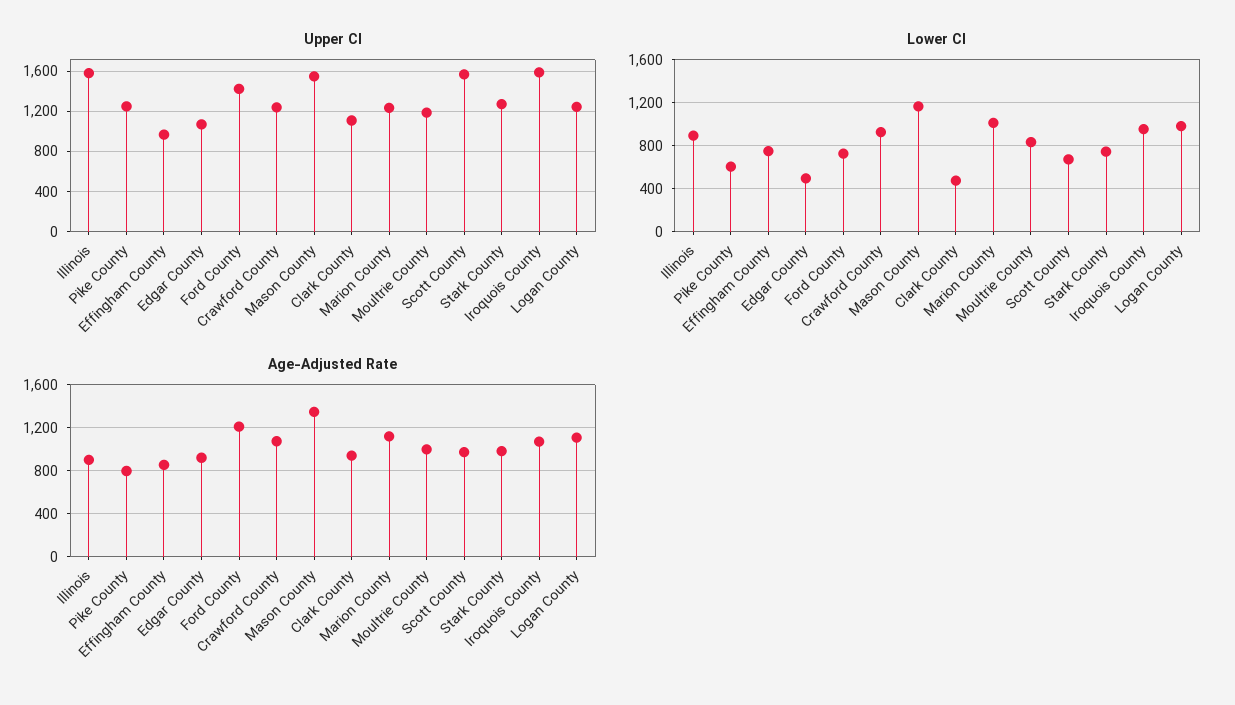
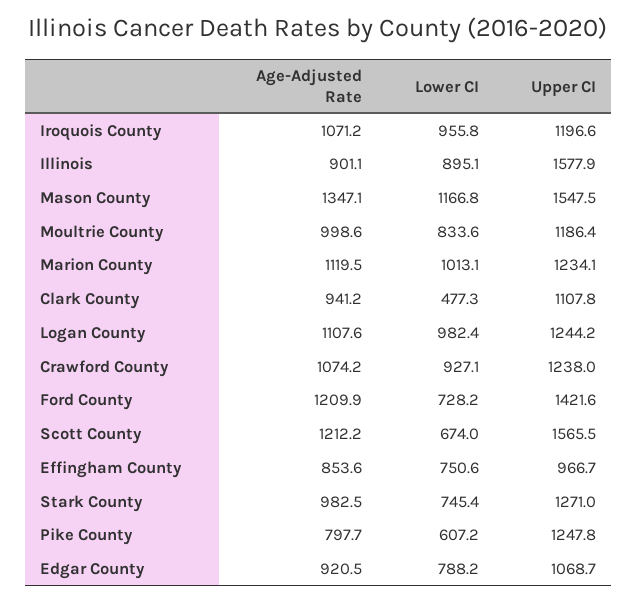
Upper CI, Iroquois County: 1600 -> 1196.6
Lower CI, Edgar County: 500 -> 788.2
Age-Adjusted Rate, Scott County: 1000 -> 1212.2

